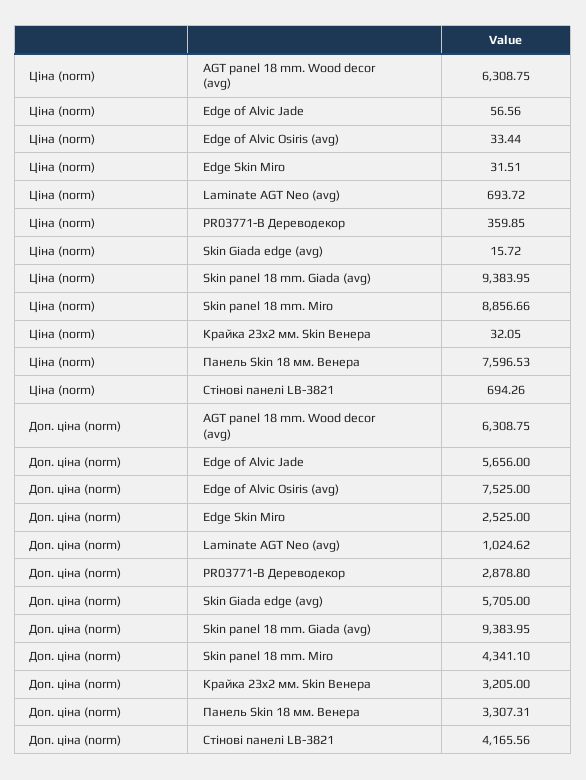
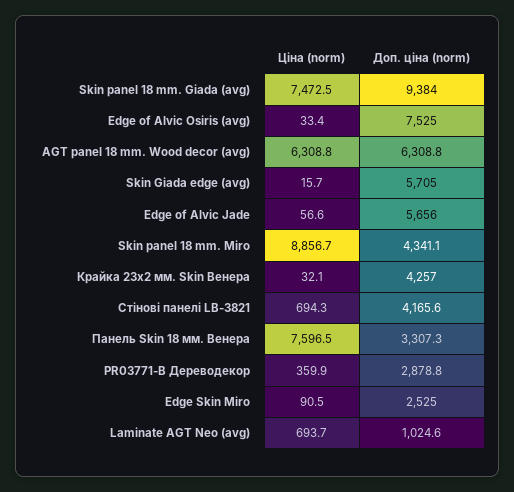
Ціна (norm), Edge Skin Miro: 31.51 -> 90.5
Ціна (norm), Skin panel 18 mm. Giada (avg): 9383.95 -> 7472.5
Доп. ціна (norm), Крайка 23x2 мм. Skin Венера: 3205 -> 4257

